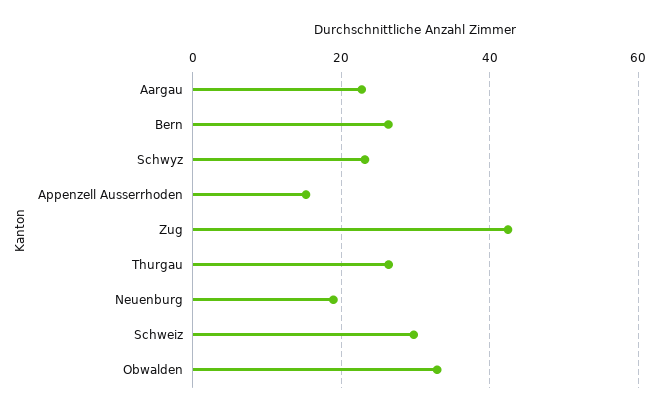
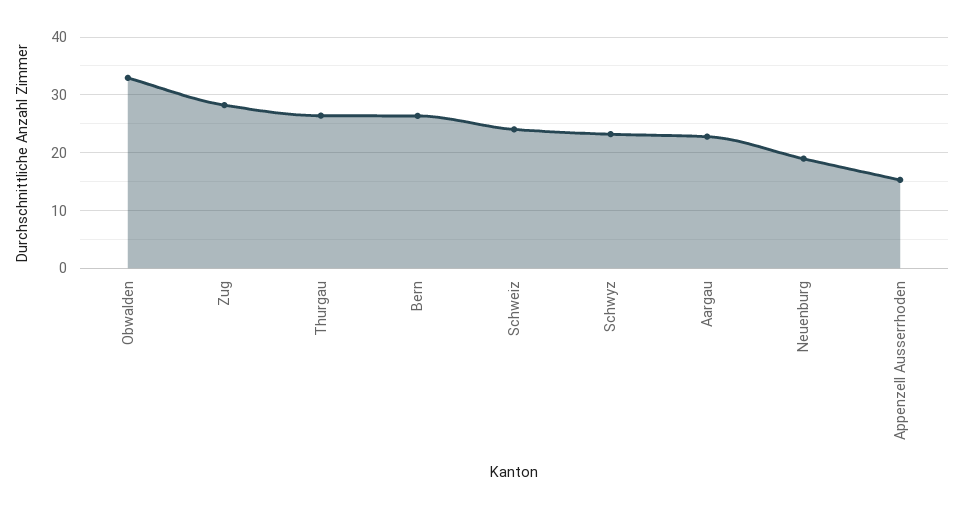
Zug: 42 -> 28
Schweiz: 30 -> 24

